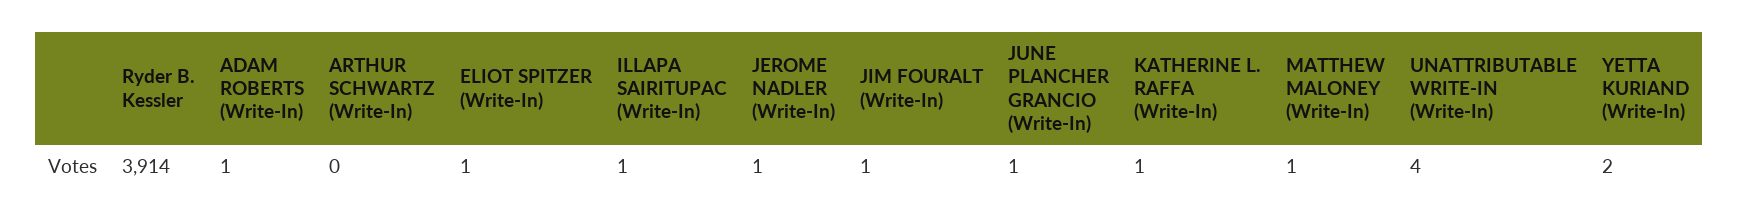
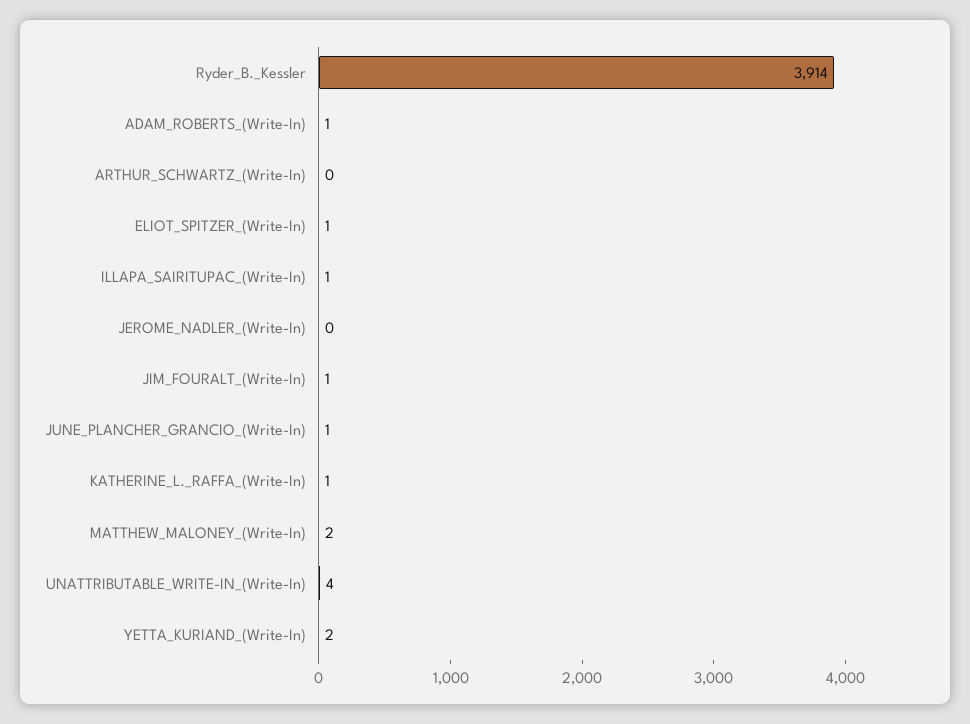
JEROME NADLER (Write-In): 1 -> 0
MATTHEW MALONEY (Write-In): 1 -> 2

